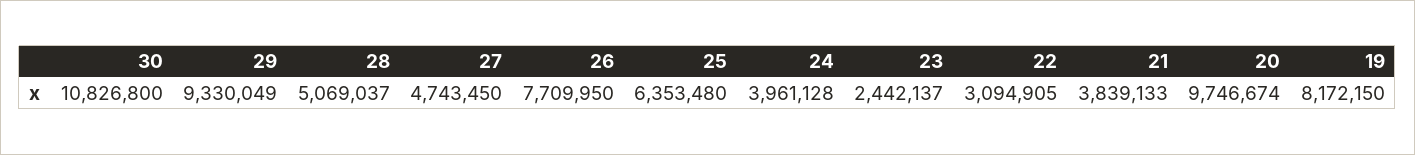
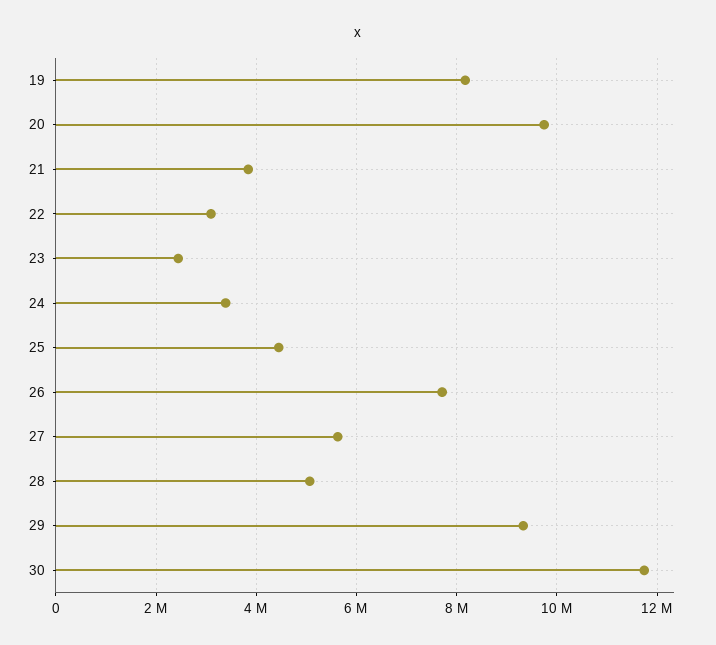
30: 10826800 -> 11800000
27: 4743450 -> 5600000
25: 6353480 -> 4400000
24: 3961128 -> 3400000

